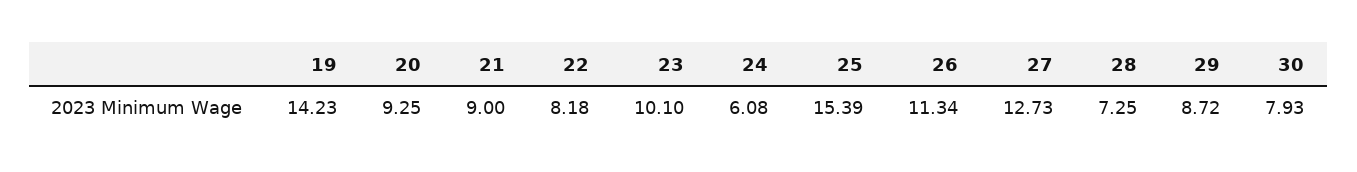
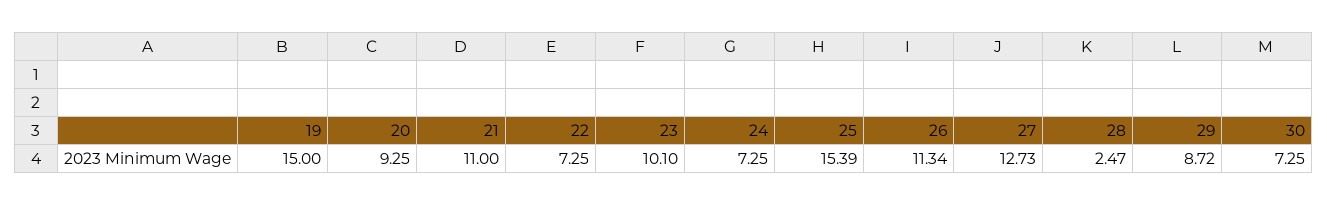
19: 14.23 -> 15
21: 9 -> 11
22: 8.18 -> 7.25
24: 6.08 -> 7.25
28: 7.25 -> 2.47
30: 7.93 -> 7.25

